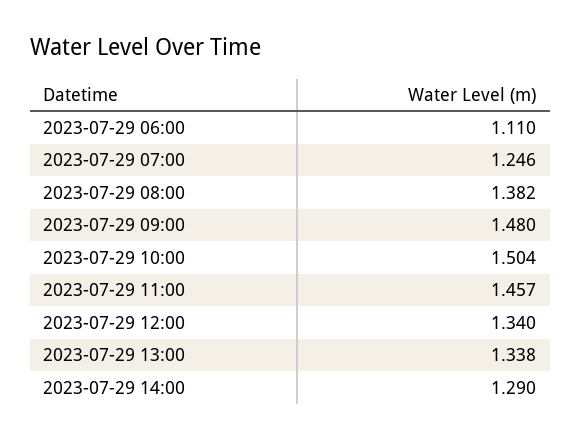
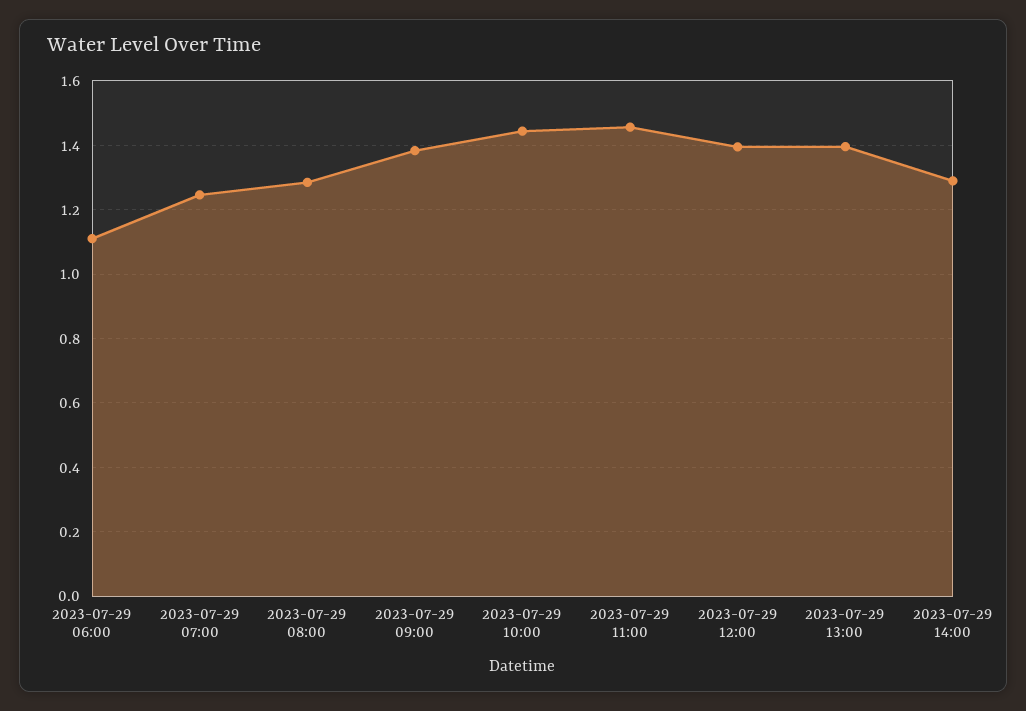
2023-07-29 08:00: 1.382 -> 1.28
2023-07-29 09:00: 1.48 -> 1.38
2023-07-29 10:00: 1.504 -> 1.44
2023-07-29 12:00: 1.34 -> 1.4
2023-07-29 13:00: 1.338 -> 1.4

